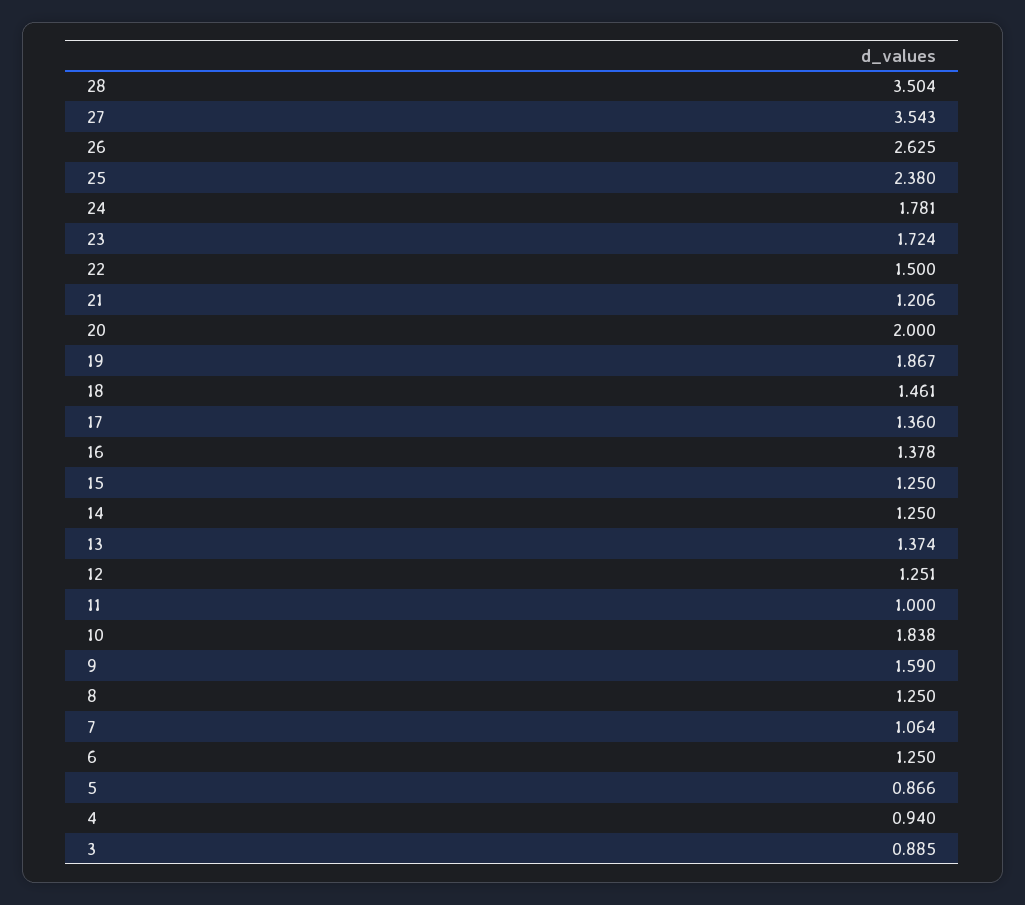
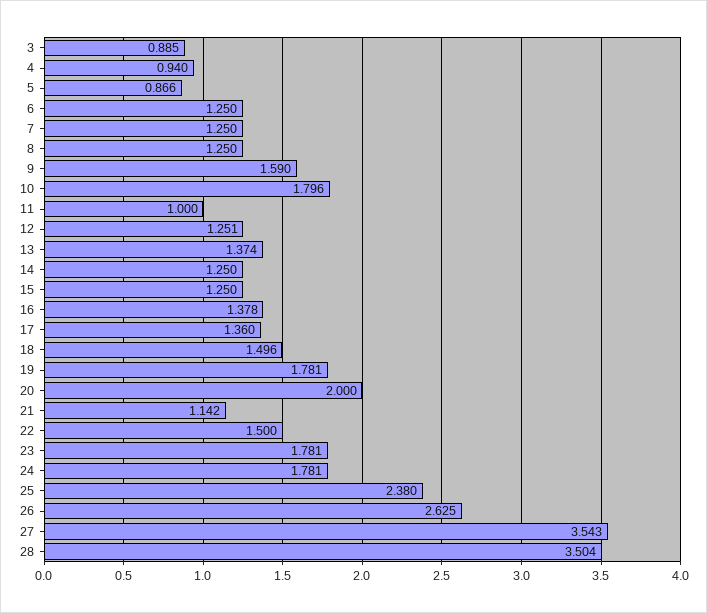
23: 1.724 -> 1.781
21: 1.206 -> 1.142
19: 1.867 -> 1.781
18: 1.461 -> 1.496
10: 1.838 -> 1.796
7: 1.064 -> 1.25

